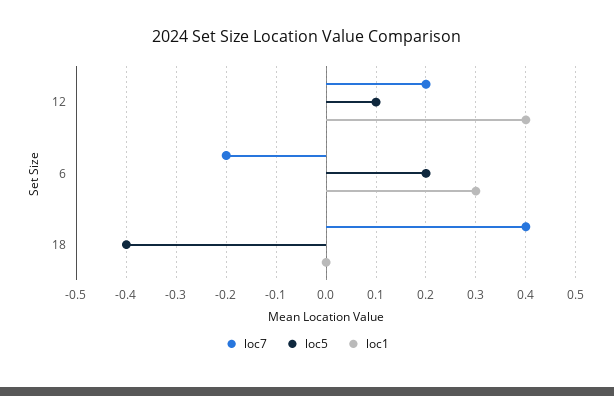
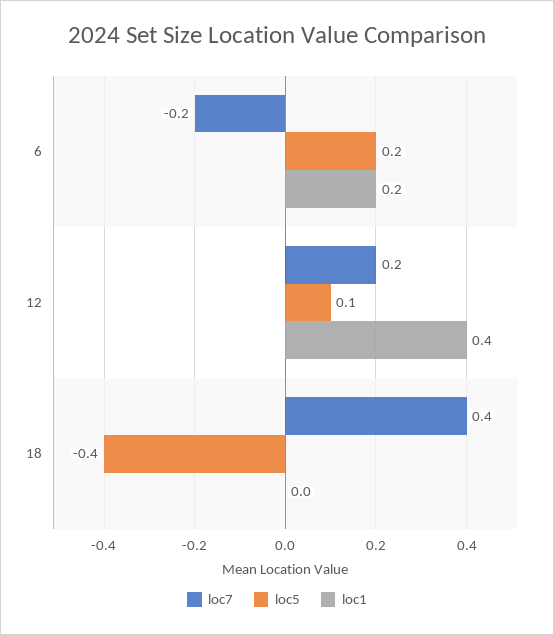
loc1, 6: 0.3 -> 0.2

